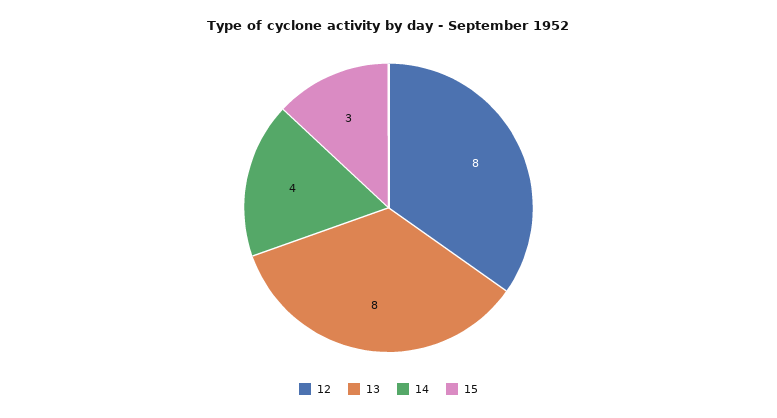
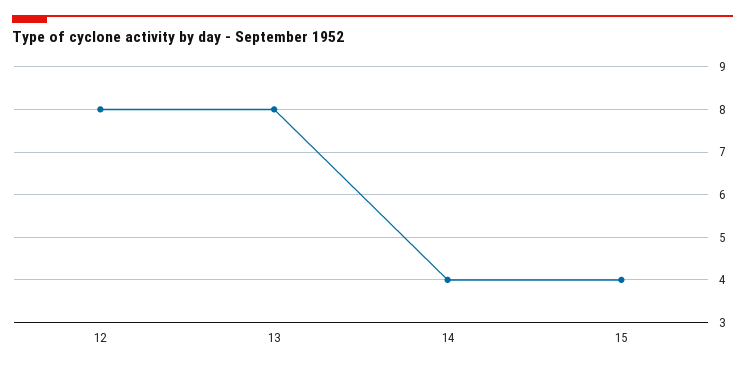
15: 3 -> 4

